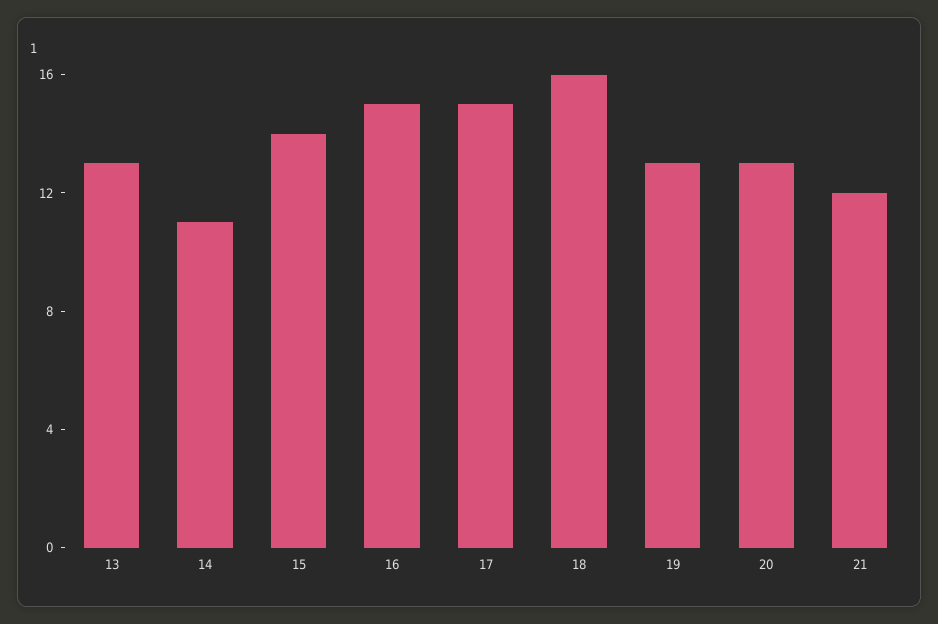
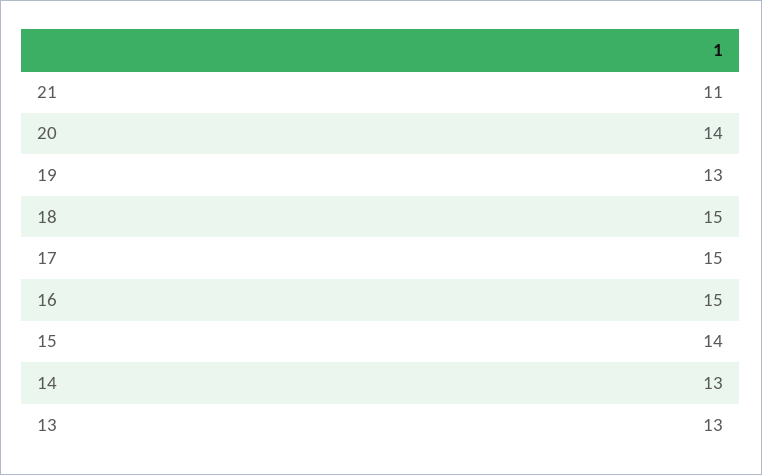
14: 11 -> 13
18: 16 -> 15
20: 13 -> 14
21: 12 -> 11

